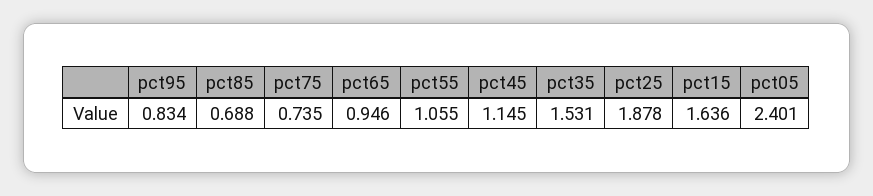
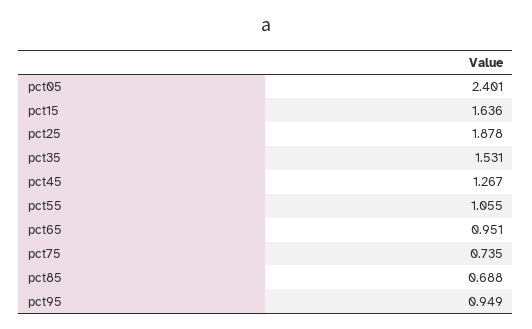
pct95: 0.834 -> 0.949
pct65: 0.946 -> 0.951
pct45: 1.145 -> 1.267

